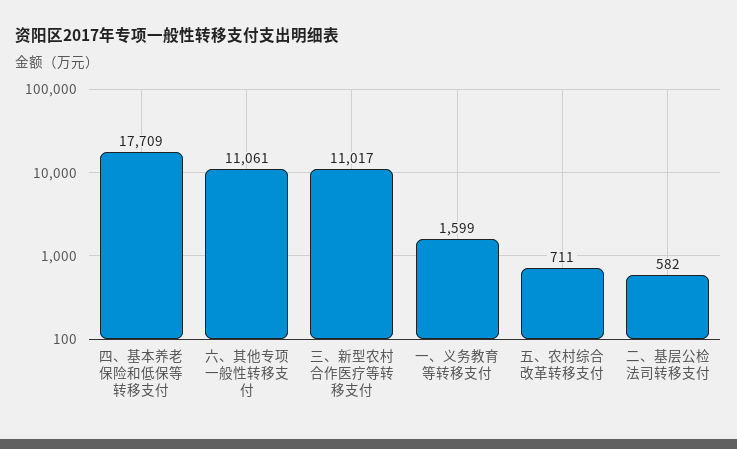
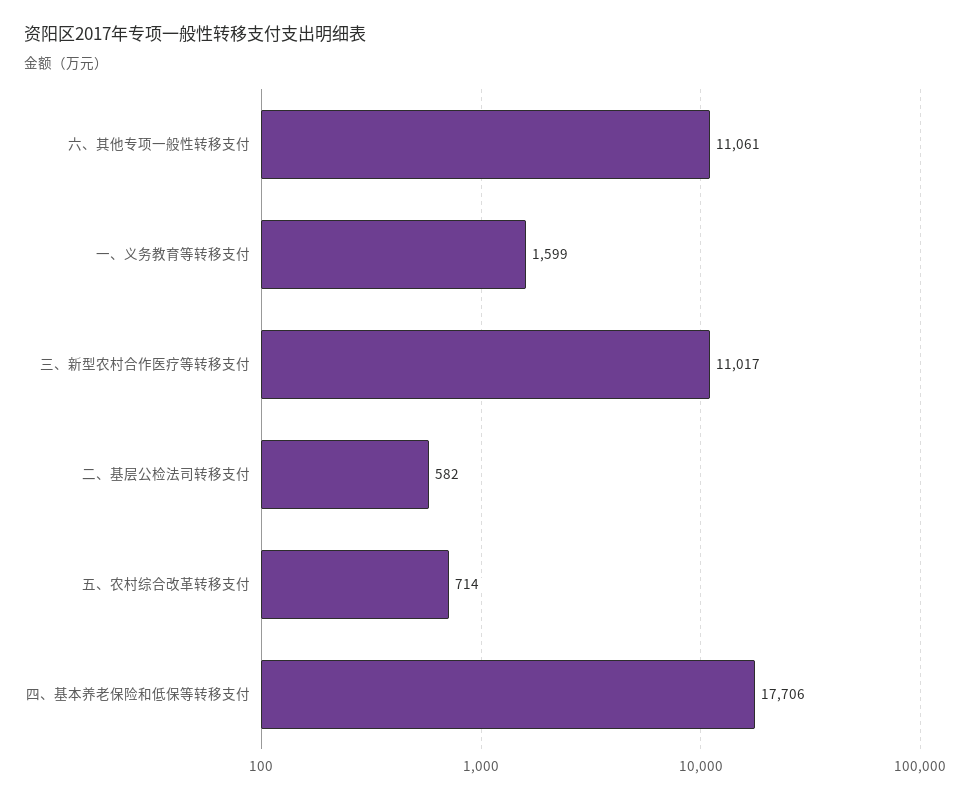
四、基本养老保险和低保等转移支付: 17709 -> 17706
五、农村综合改革转移支付: 711 -> 714

